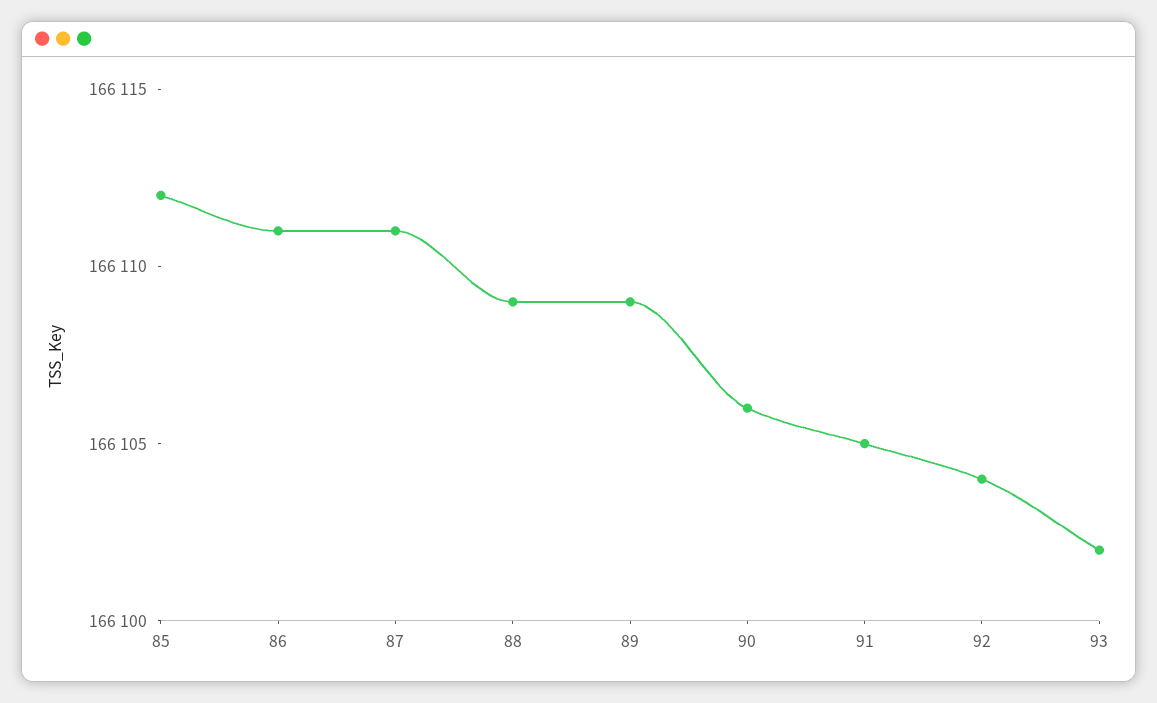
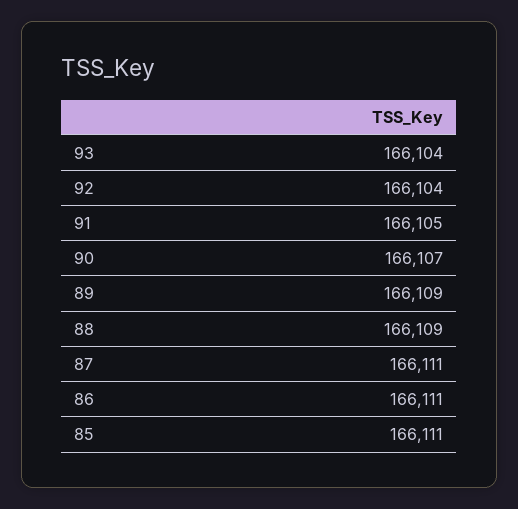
85: 166112 -> 166111
90: 166106 -> 166107
93: 166102 -> 166104

